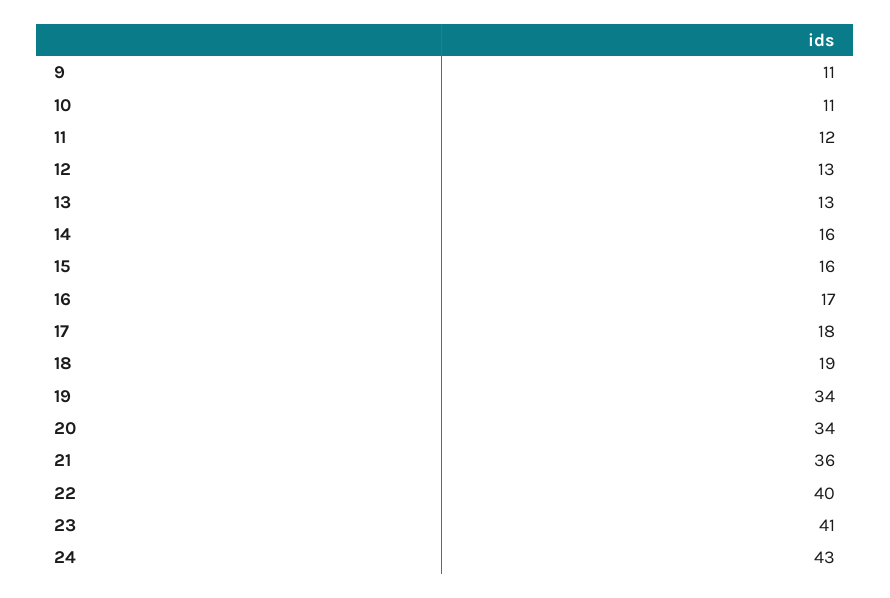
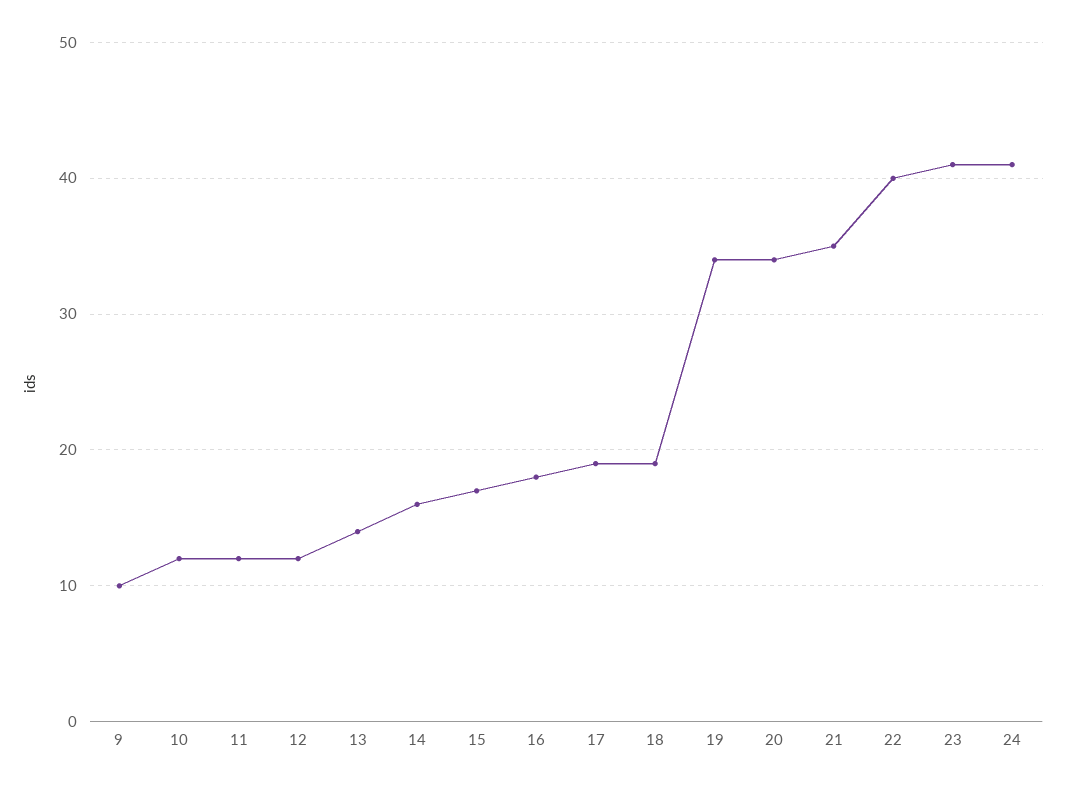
9: 11 -> 10
10: 11 -> 12
12: 13 -> 12
13: 13 -> 14
15: 16 -> 17
16: 17 -> 18
17: 18 -> 19
21: 36 -> 35
24: 43 -> 41

